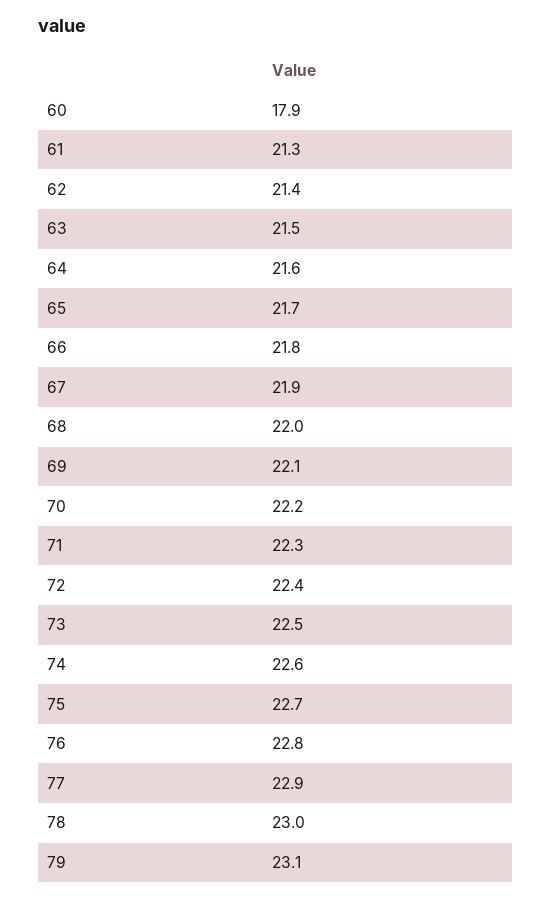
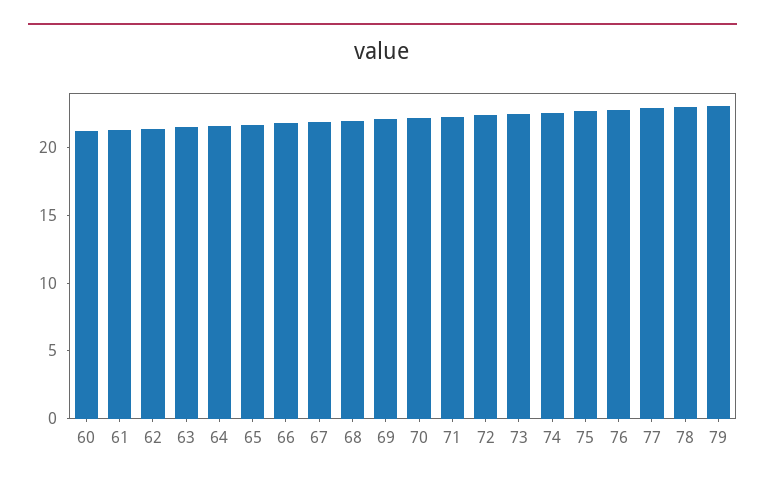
60: 17.9 -> 21

